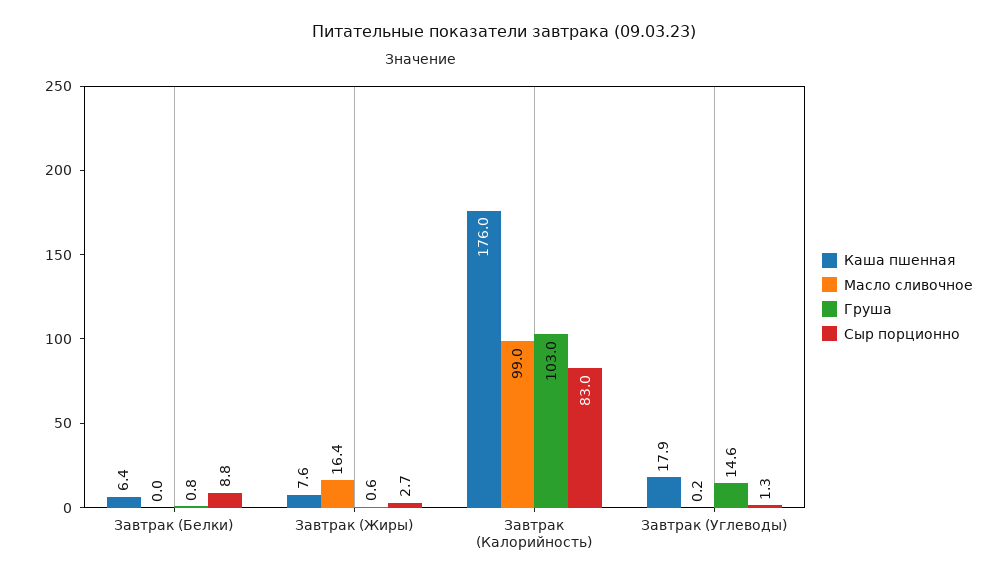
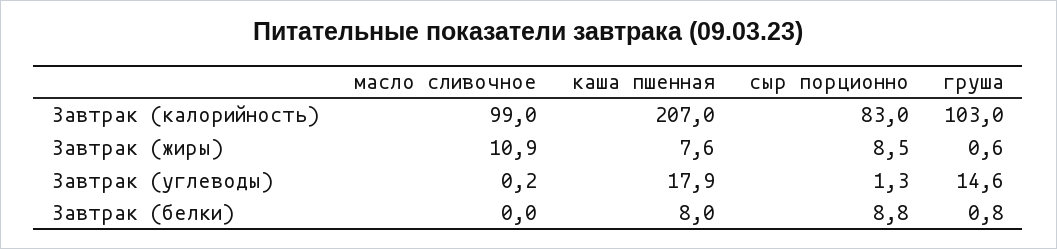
Каша пшенная, Завтрак (Белки): 6.4 -> 8
Масло сливочное, Завтрак (Жиры): 16.4 -> 10.9
Сыр порционно, Завтрак (Жиры): 2.7 -> 8.5
Каша пшенная, Завтрак (Калорийность): 176 -> 207

